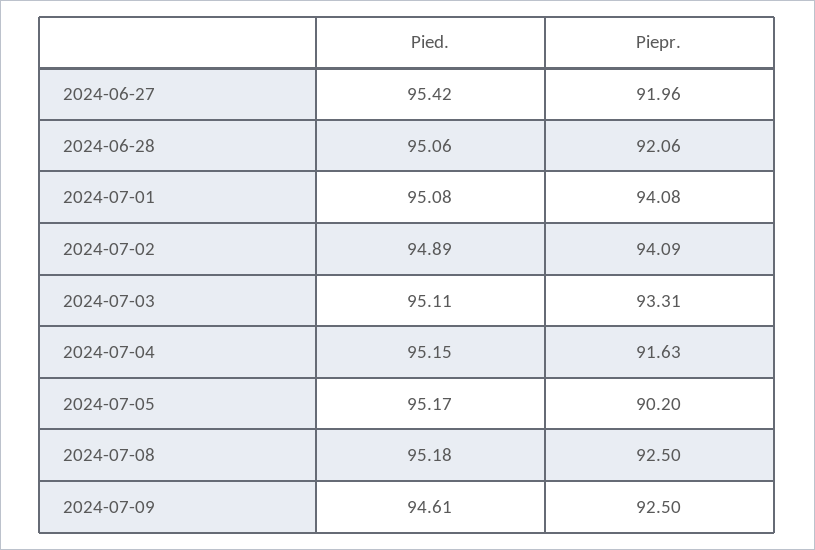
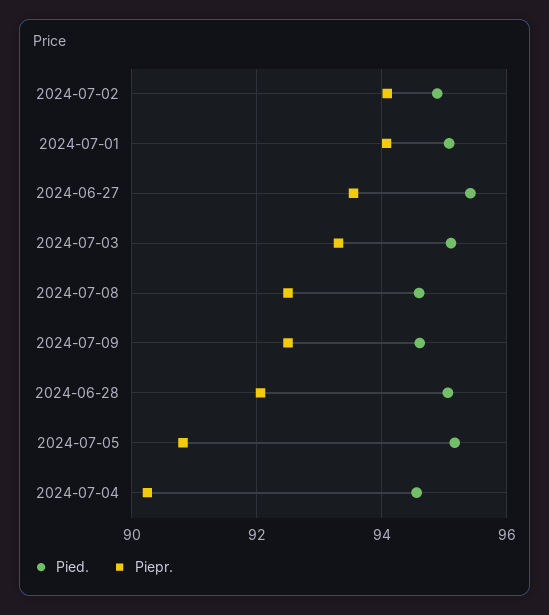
Piepr., 2024-06-27: 91.96 -> 93.6
Pied., 2024-07-04: 95.15 -> 94.6
Piepr., 2024-07-04: 91.63 -> 90.2
Piepr., 2024-07-05: 90.2 -> 90.8
Pied., 2024-07-08: 95.18 -> 94.6

